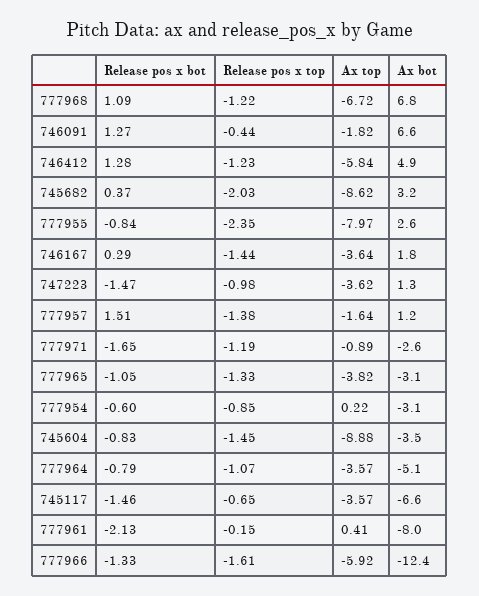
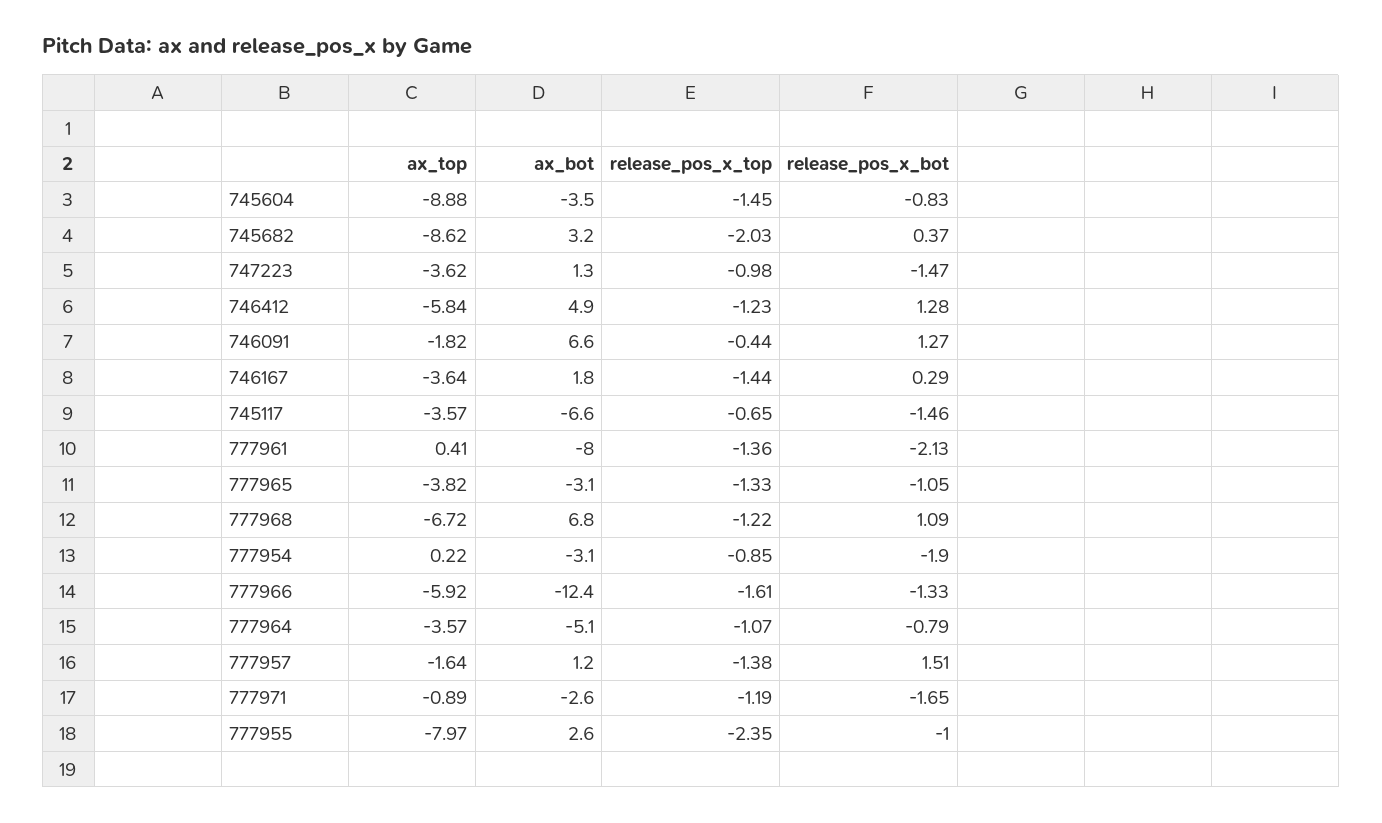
Release pos x bot, 777955: -0.84 -> -1
Release pos x bot, 777954: -0.6 -> -1.9
Release pos x top, 777961: -0.15 -> -1.36

